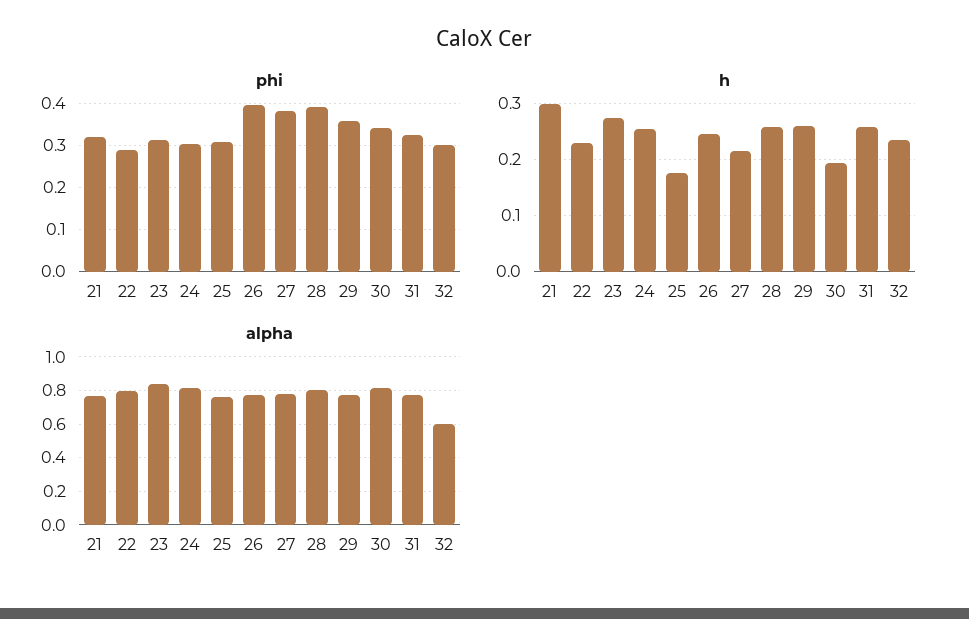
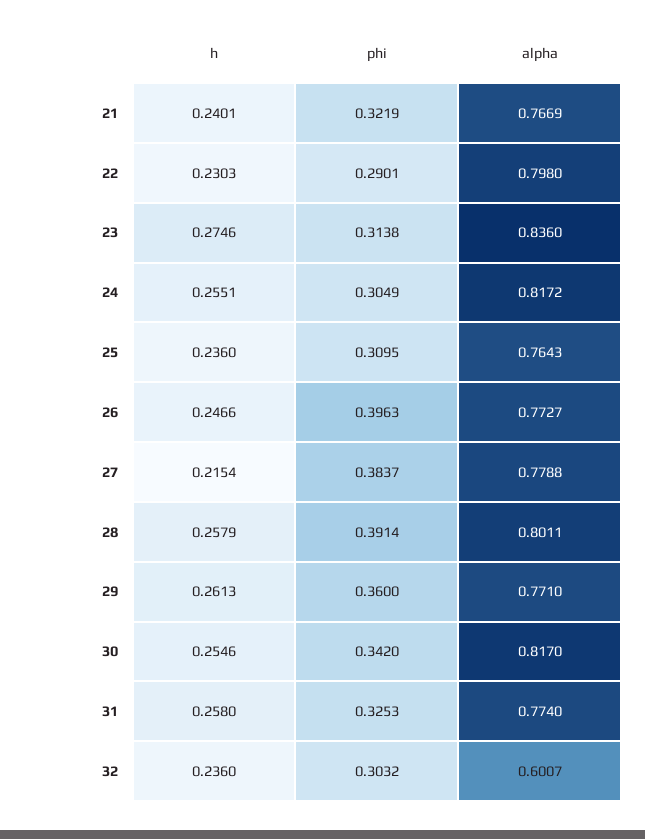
h, 21: 0.3 -> 0.2401
h, 25: 0.18 -> 0.236
h, 30: 0.2 -> 0.2546

